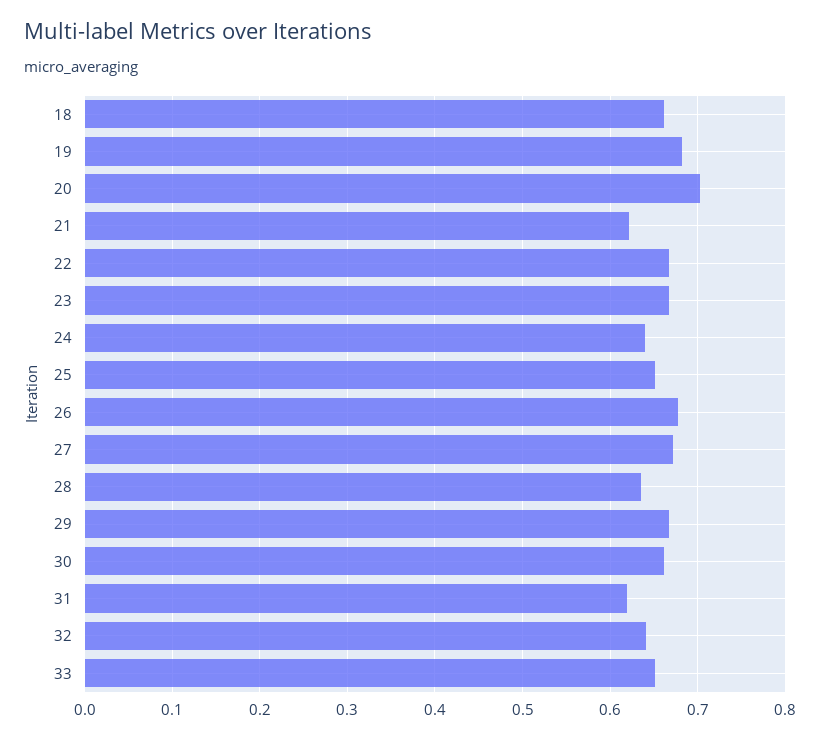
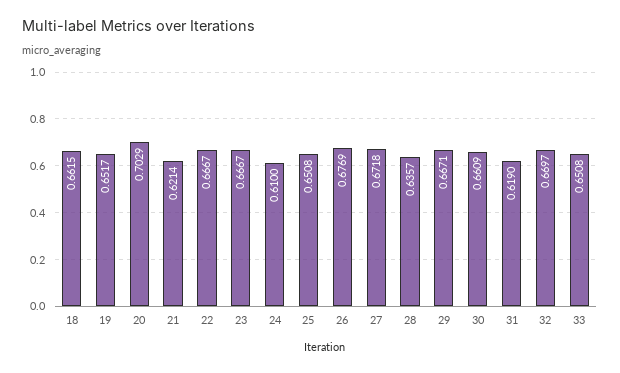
19: 0.68 -> 0.6517
24: 0.64 -> 0.61
32: 0.64 -> 0.6697

